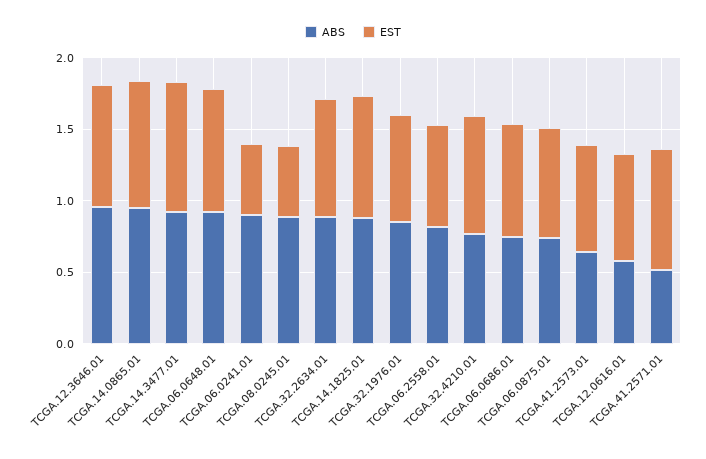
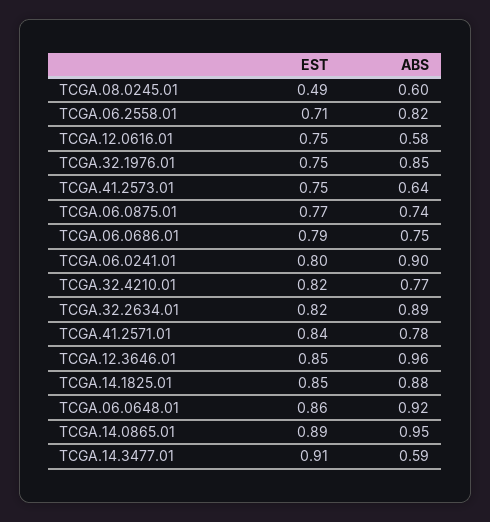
ABS, TCGA.14.3477.01: 0.9 -> 0.59
EST, TCGA.06.0241.01: 0.5 -> 0.8
ABS, TCGA.08.0245.01: 0.9 -> 0.6
ABS, TCGA.41.2571.01: 0.5 -> 0.78

